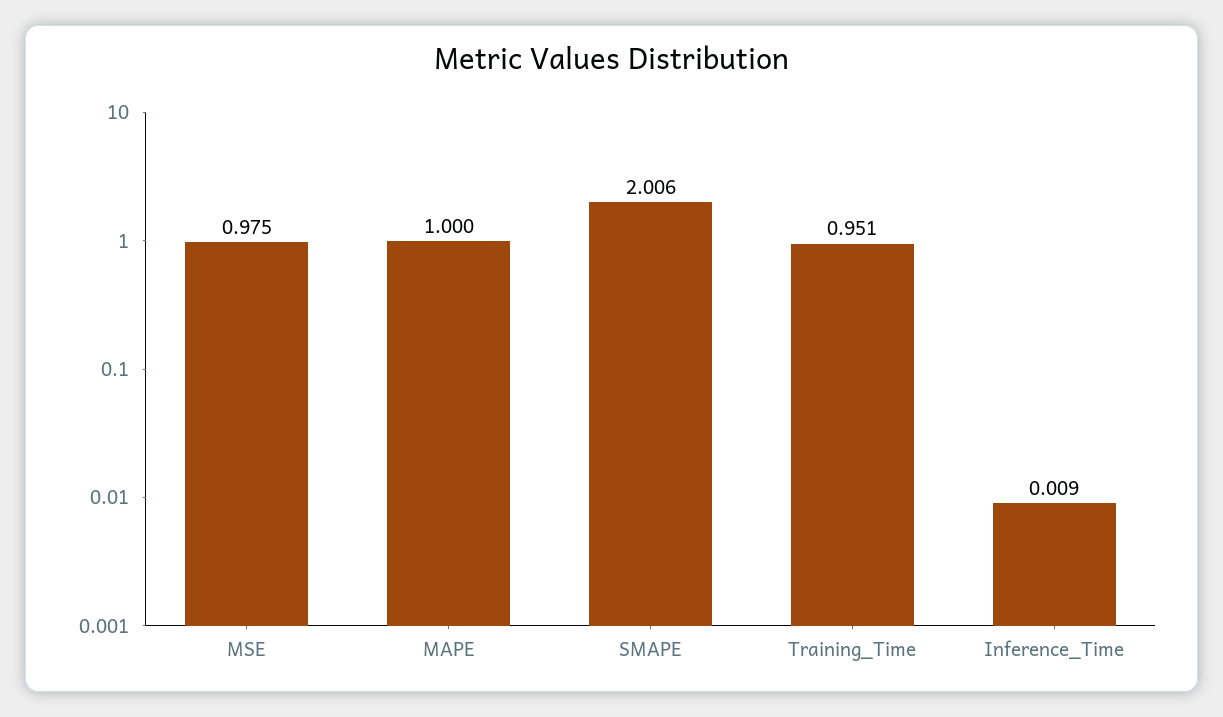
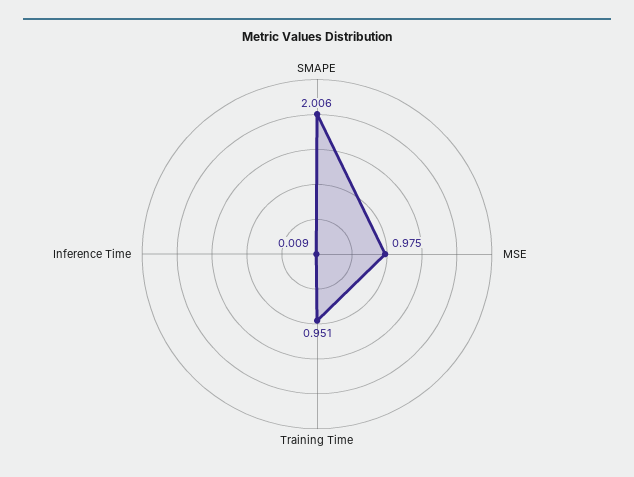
MAPE: 1 -> none

